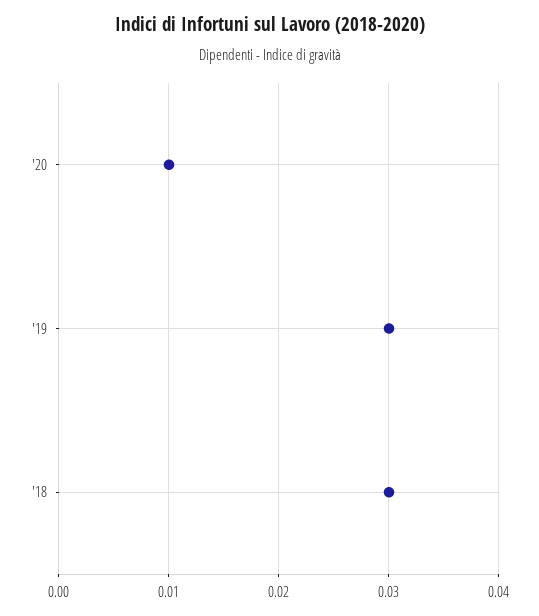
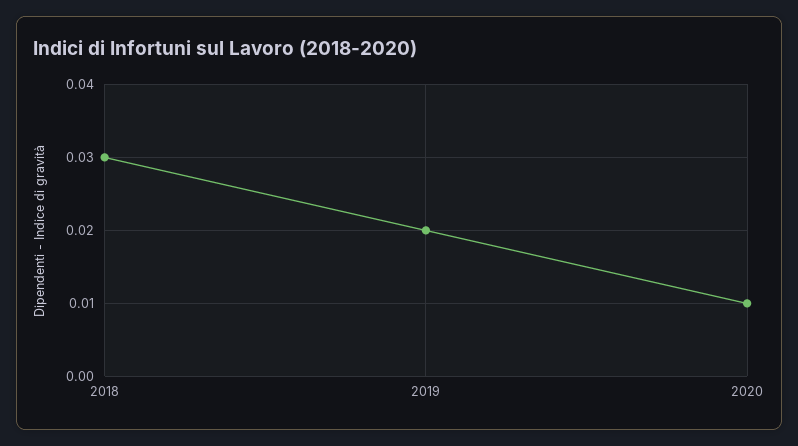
'19: 0.03 -> 0.02

